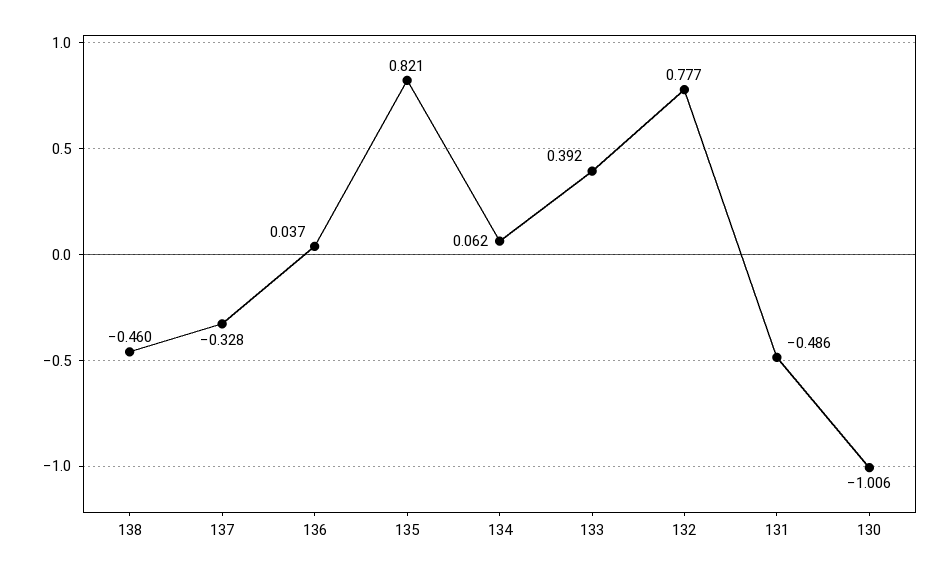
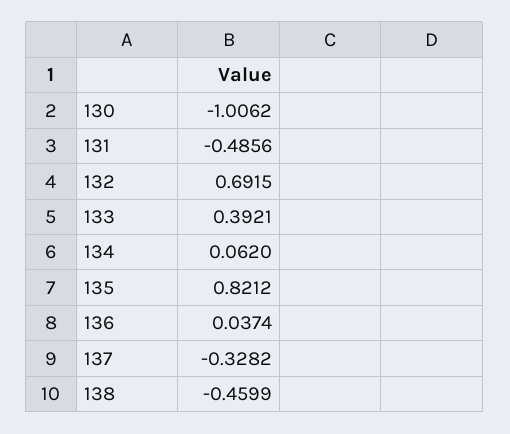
132: 0.777 -> 0.6915

